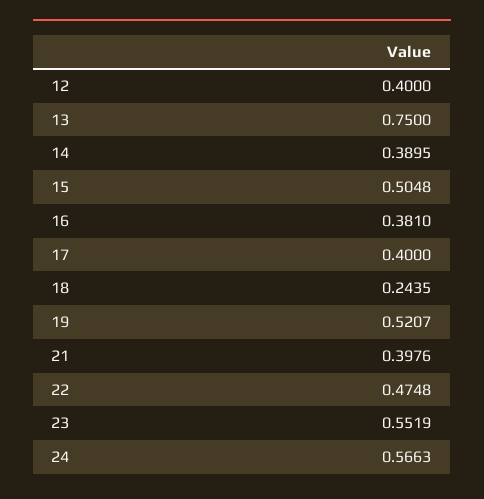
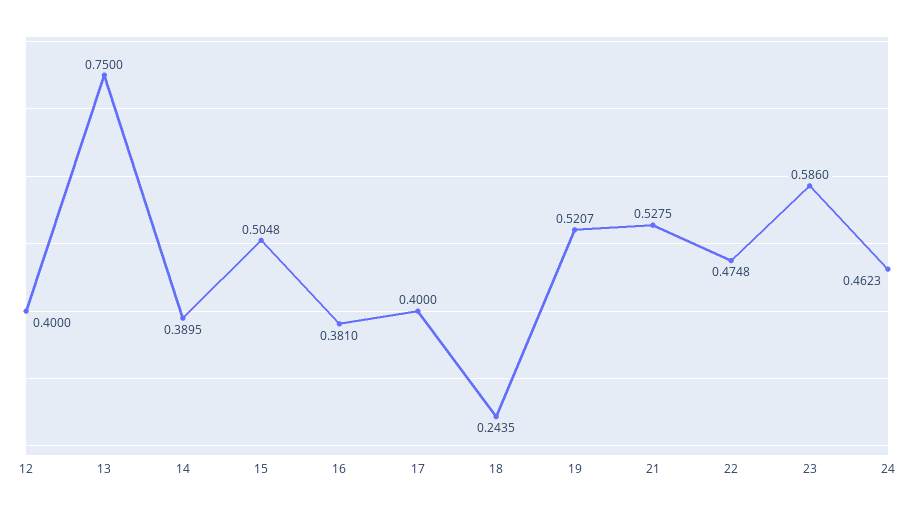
21: 0.3976 -> 0.5275
23: 0.5519 -> 0.586
24: 0.5663 -> 0.4623

